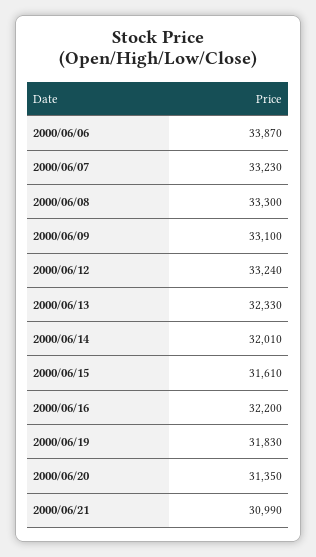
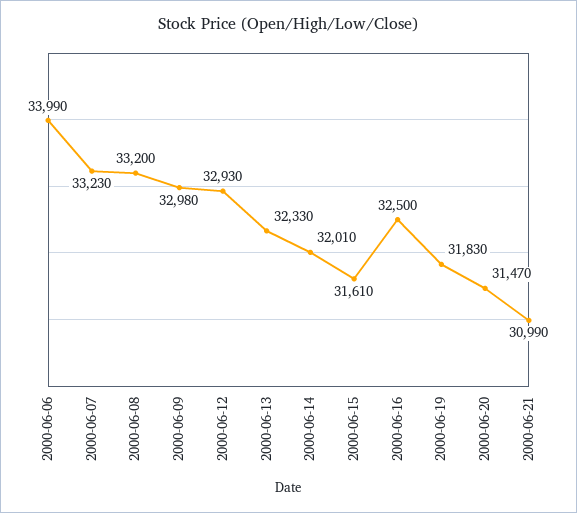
2000/06/06: 33870 -> 33990
2000/06/08: 33300 -> 33200
2000/06/09: 33100 -> 32980
2000/06/12: 33240 -> 32930
2000/06/16: 32200 -> 32500
2000/06/20: 31350 -> 31470

